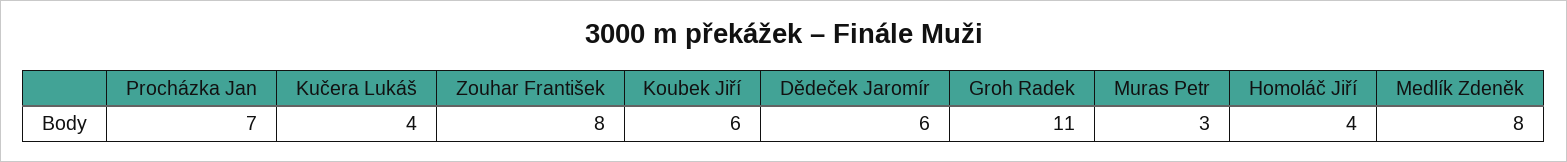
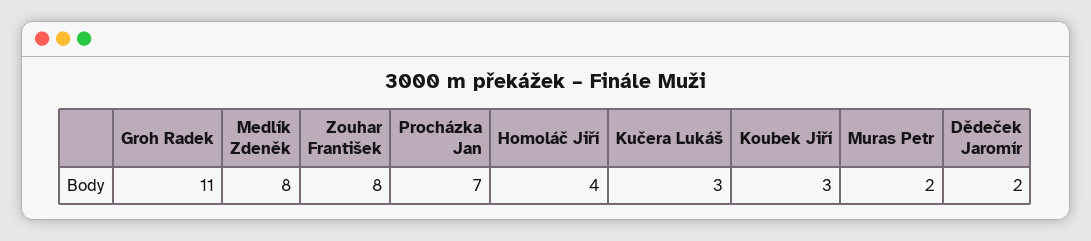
Kučera Lukáš: 4 -> 3
Koubek Jiří: 6 -> 3
Dědeček Jaromír: 6 -> 2
Muras Petr: 3 -> 2

